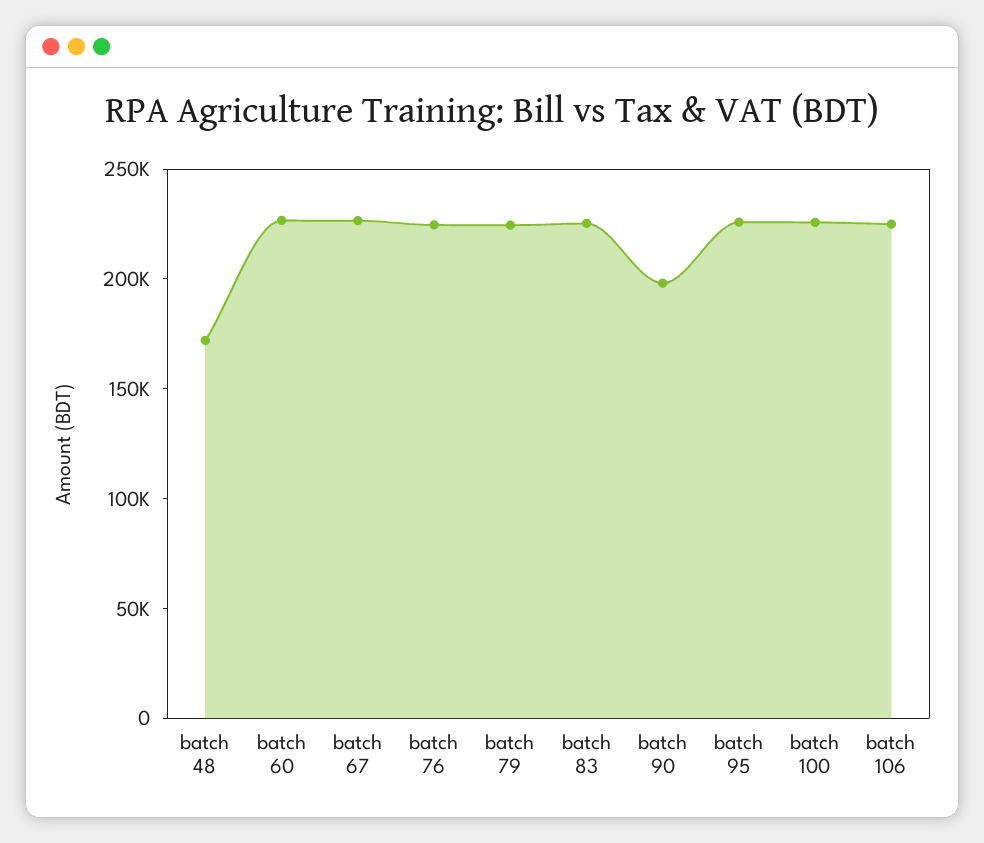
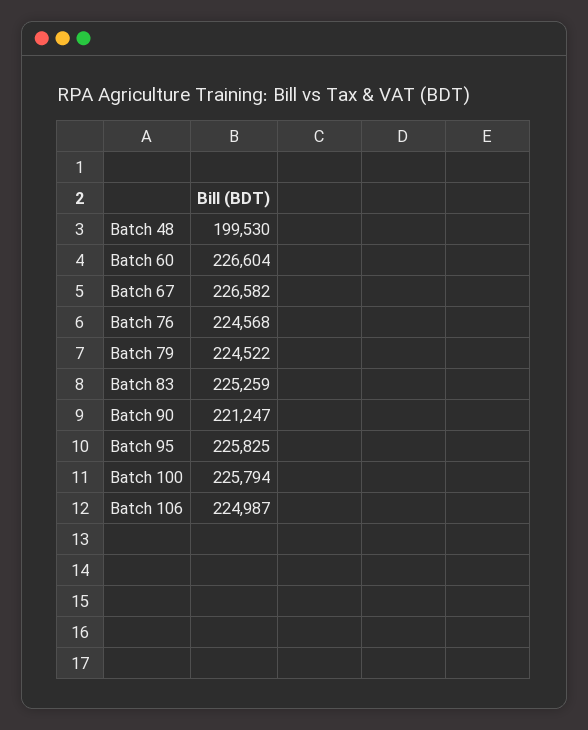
batch 48: 170000 -> 199530
batch 90: 200000 -> 221247

